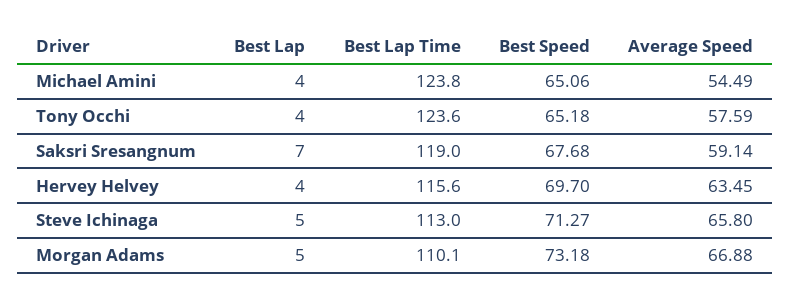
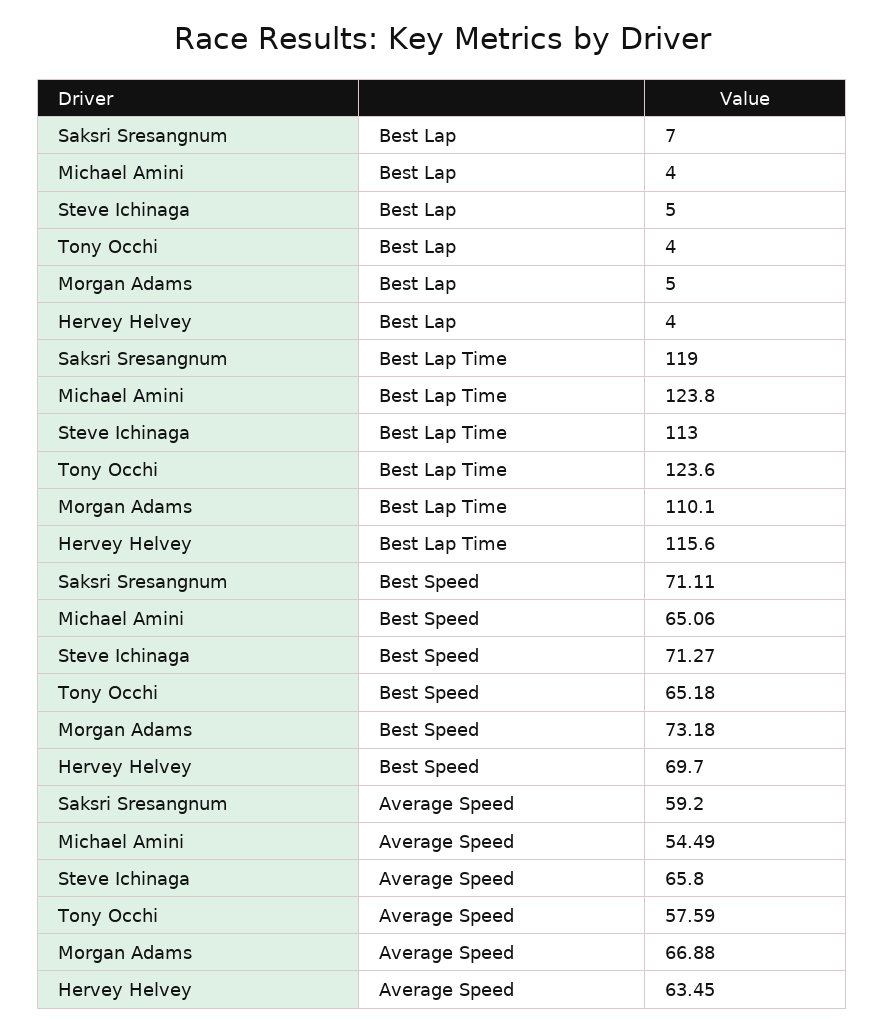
Best Speed, Saksri Sresangnum: 67.68 -> 71.11
Average Speed, Saksri Sresangnum: 59.14 -> 59.2

